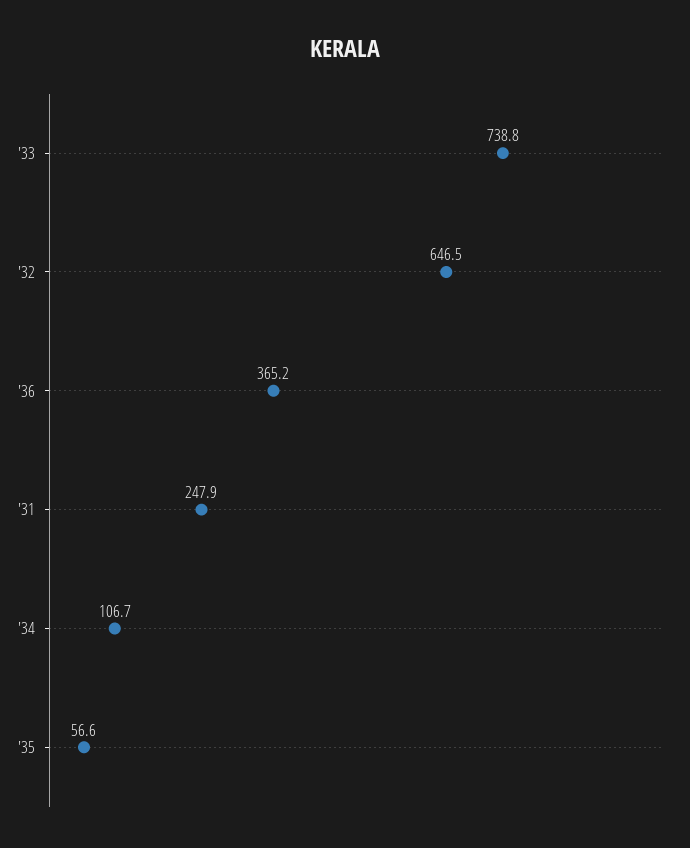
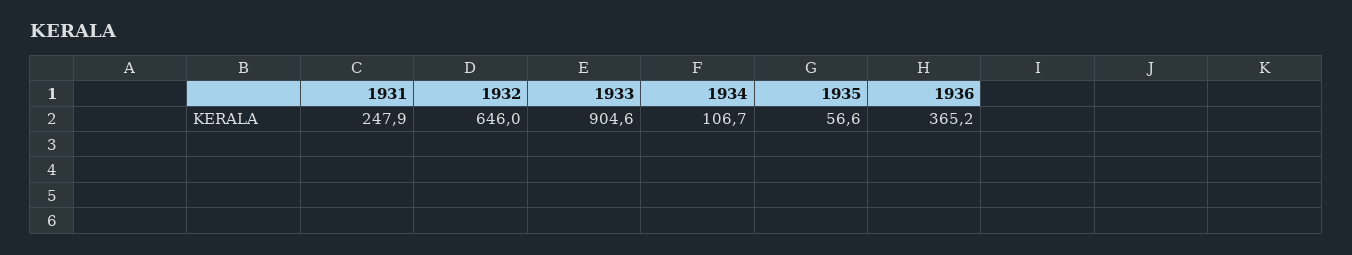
'33: 738.8 -> 904.6
'32: 646.5 -> 646

